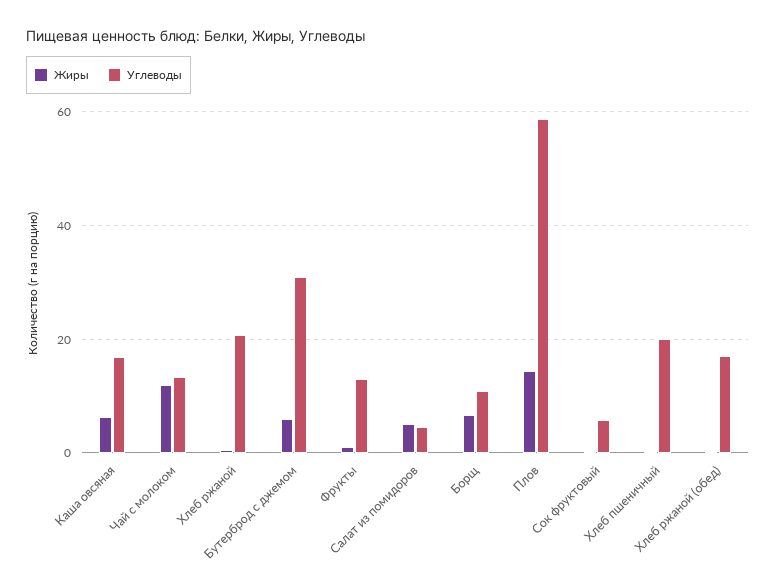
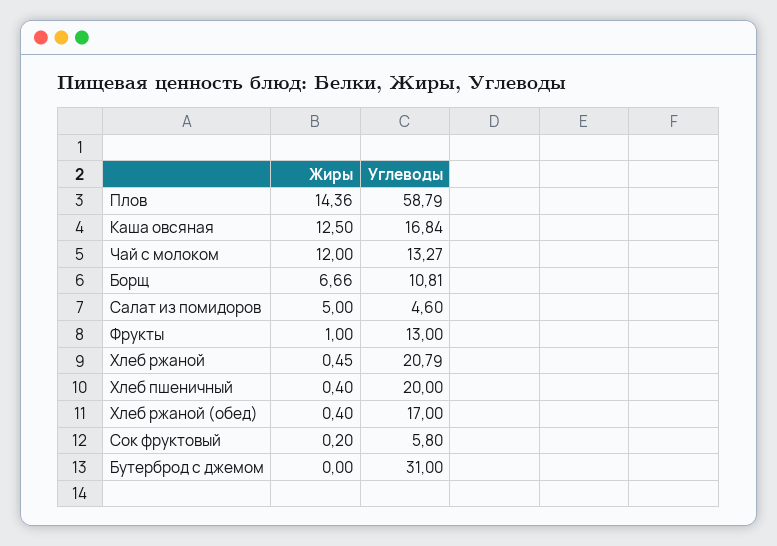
Жиры, Каша овсяная: 6 -> 12.5
Жиры, Бутерброд с джемом: 6 -> 0

